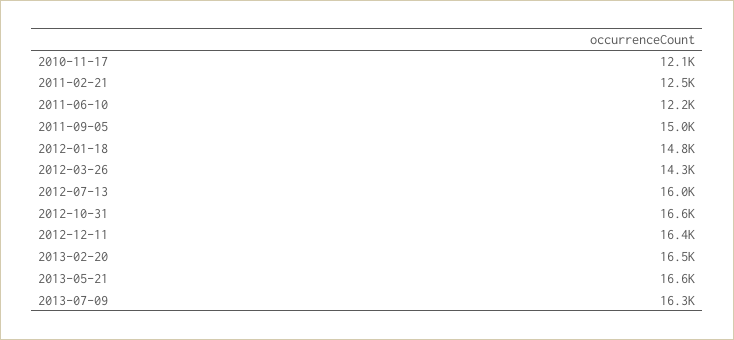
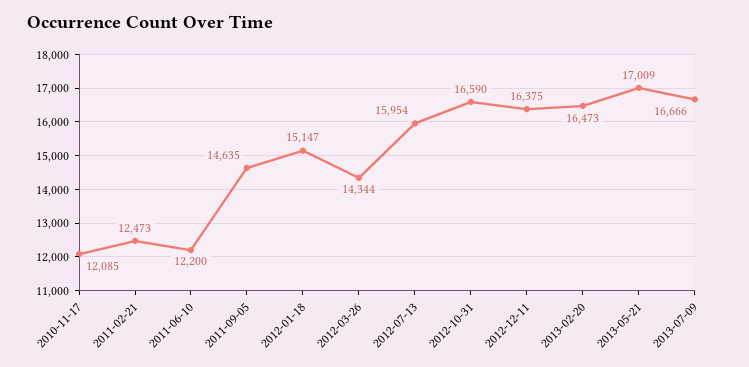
2011-09-05: 15000 -> 14635
2012-01-18: 14800 -> 15147
2013-05-21: 16600 -> 17009
2013-07-09: 16300 -> 16666

